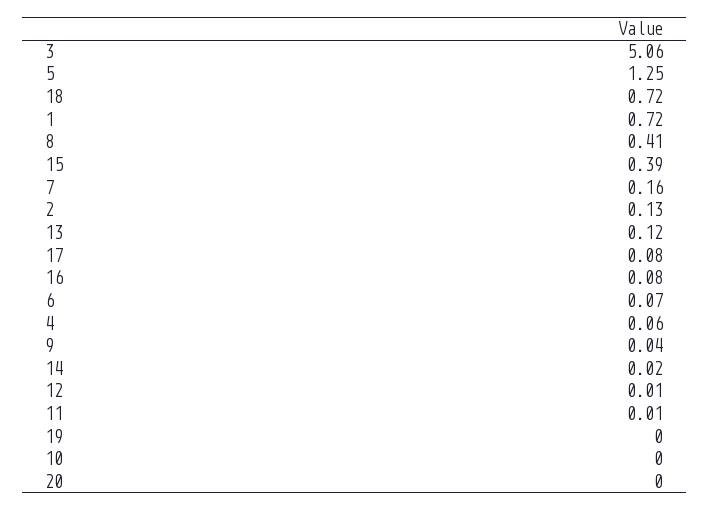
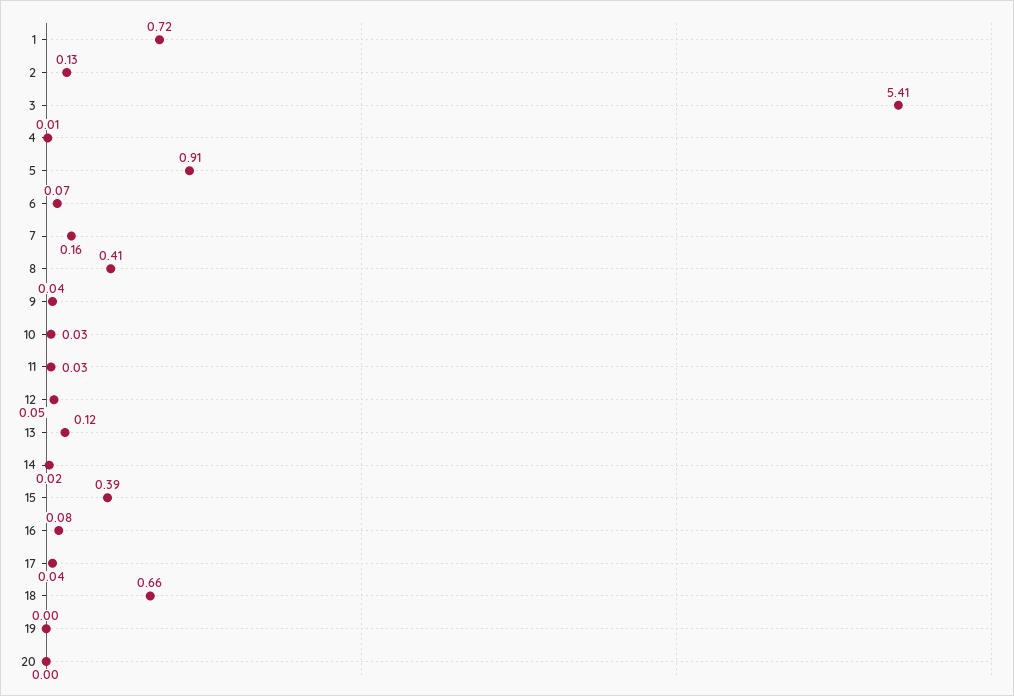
3: 5.06 -> 5.41
5: 1.25 -> 0.91
18: 0.72 -> 0.66
17: 0.08 -> 0.04
4: 0.06 -> 0.01
12: 0.01 -> 0.05
11: 0.01 -> 0.03
10: 0 -> 0.03

